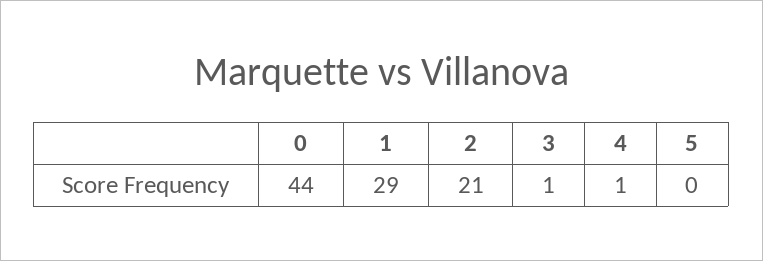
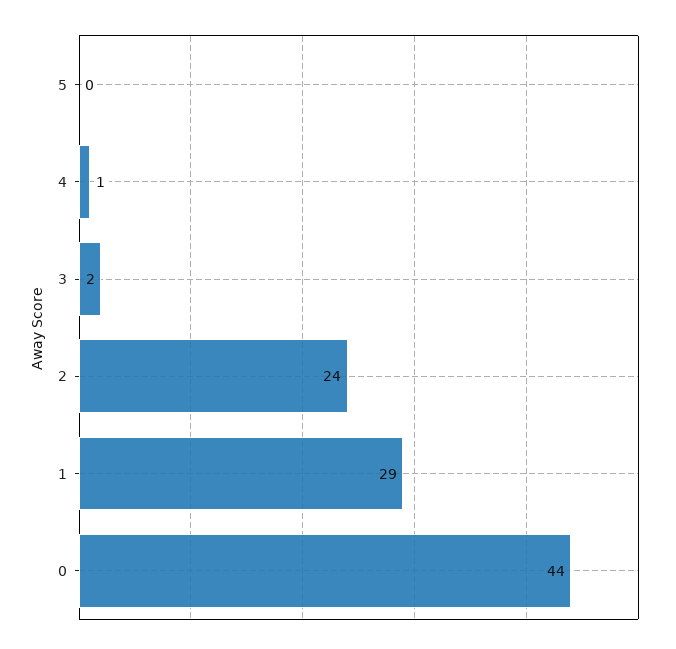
2: 21 -> 24
3: 1 -> 2

